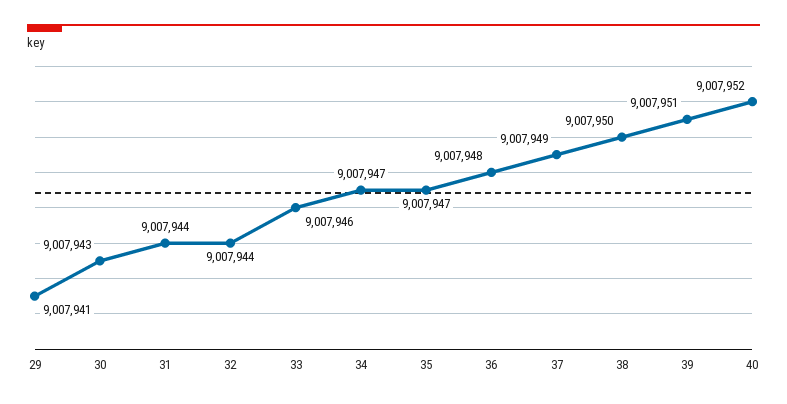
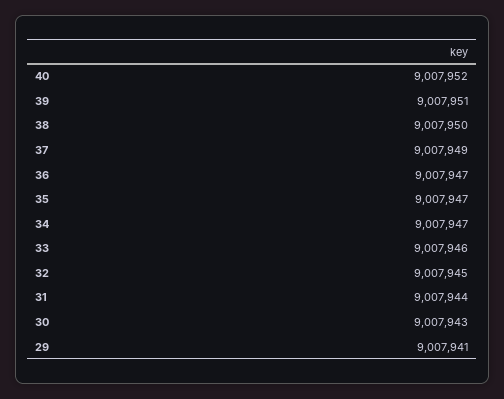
32: 9007944 -> 9007945
36: 9007948 -> 9007947

